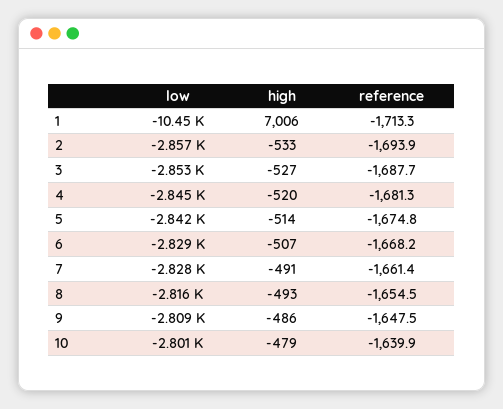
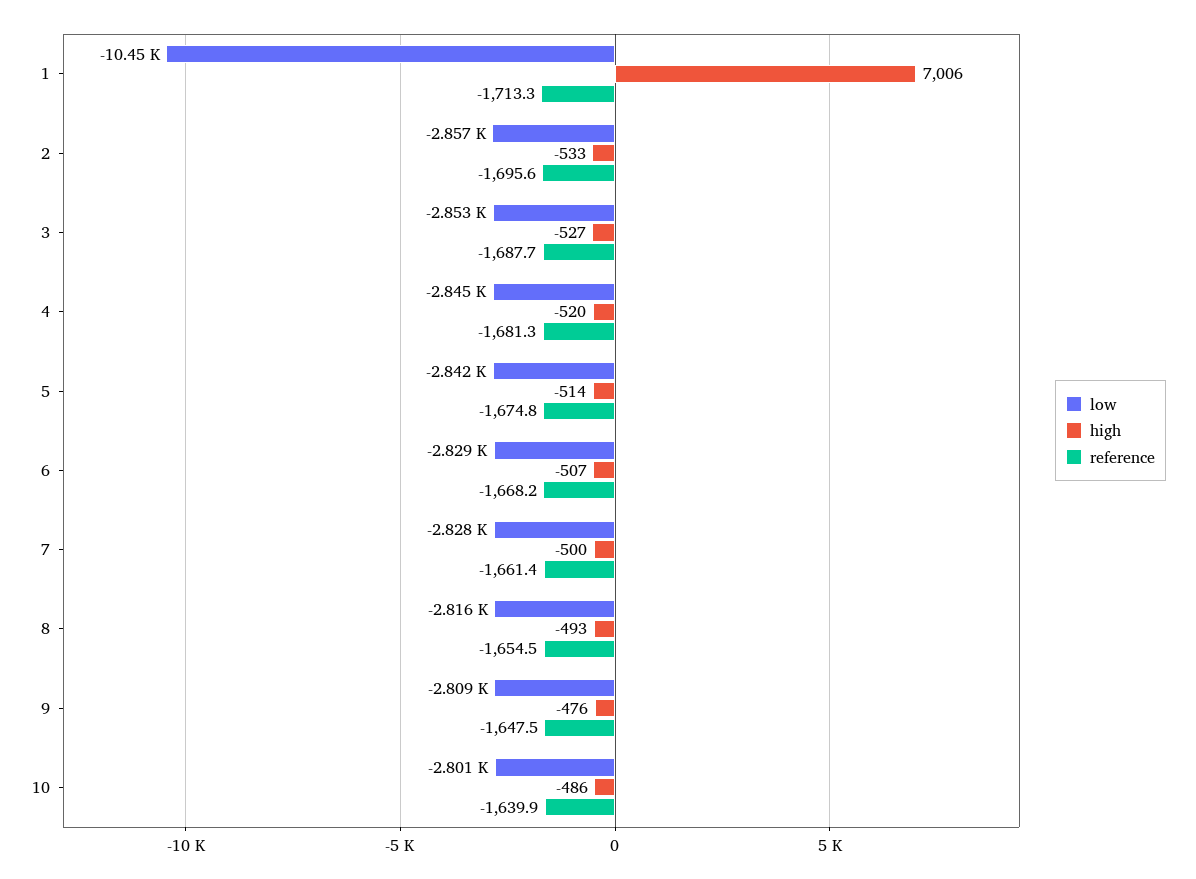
reference, 2: -1693.9 -> -1695.6
high, 7: -491 -> -500
high, 9: -486 -> -476
high, 10: -479 -> -486

